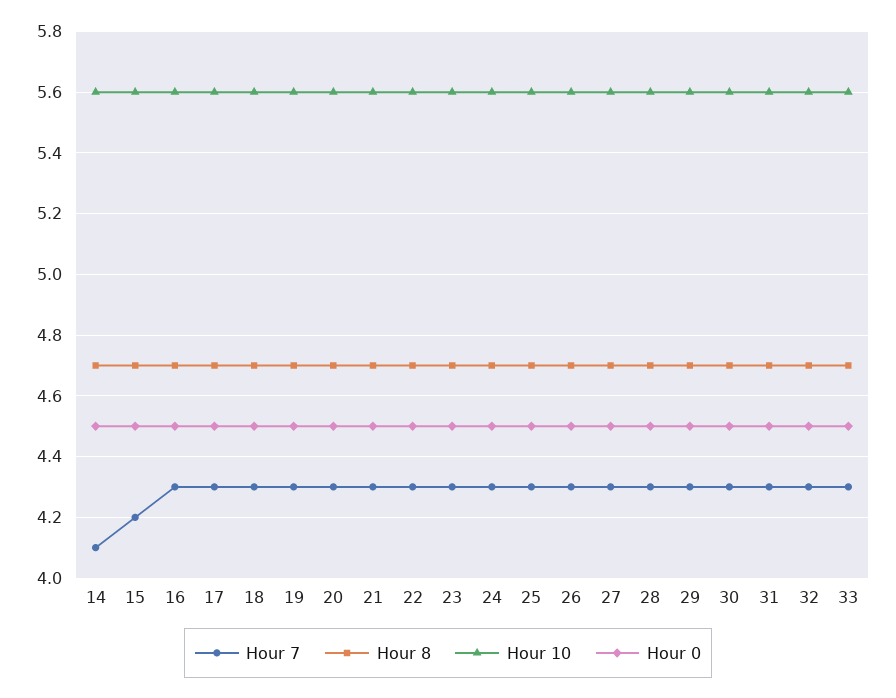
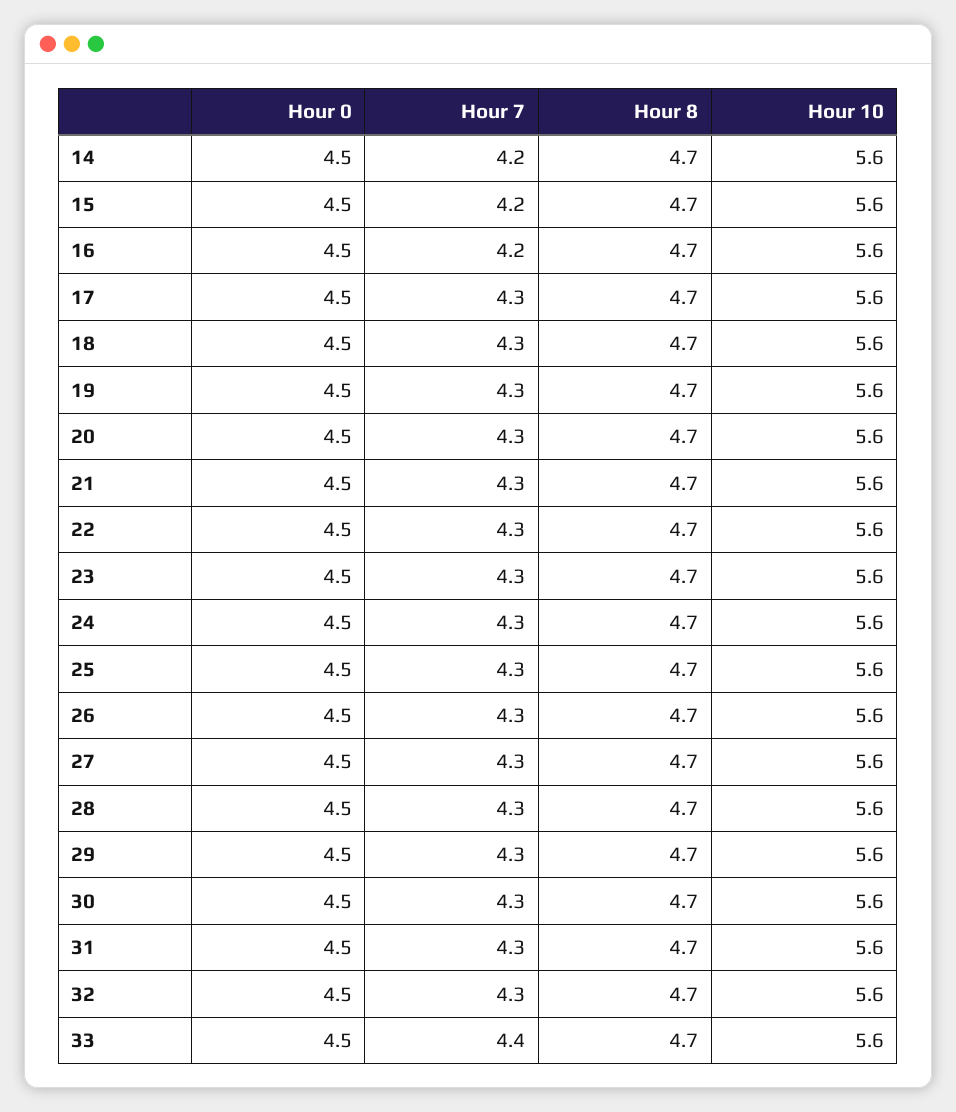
Hour 7, 14: 4.1 -> 4.2
Hour 7, 16: 4.3 -> 4.2
Hour 7, 33: 4.3 -> 4.4

